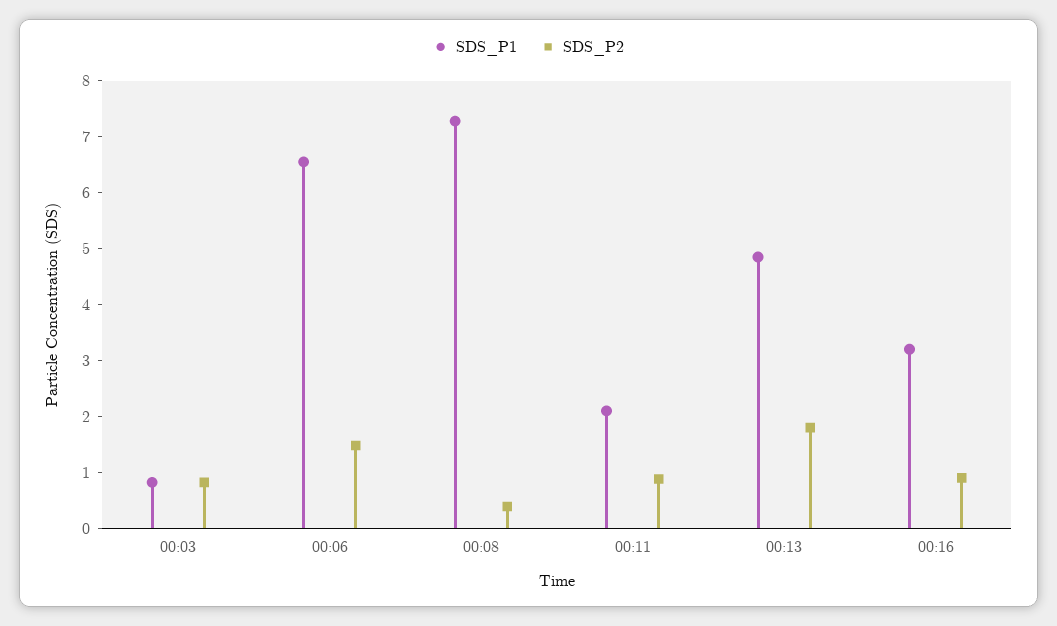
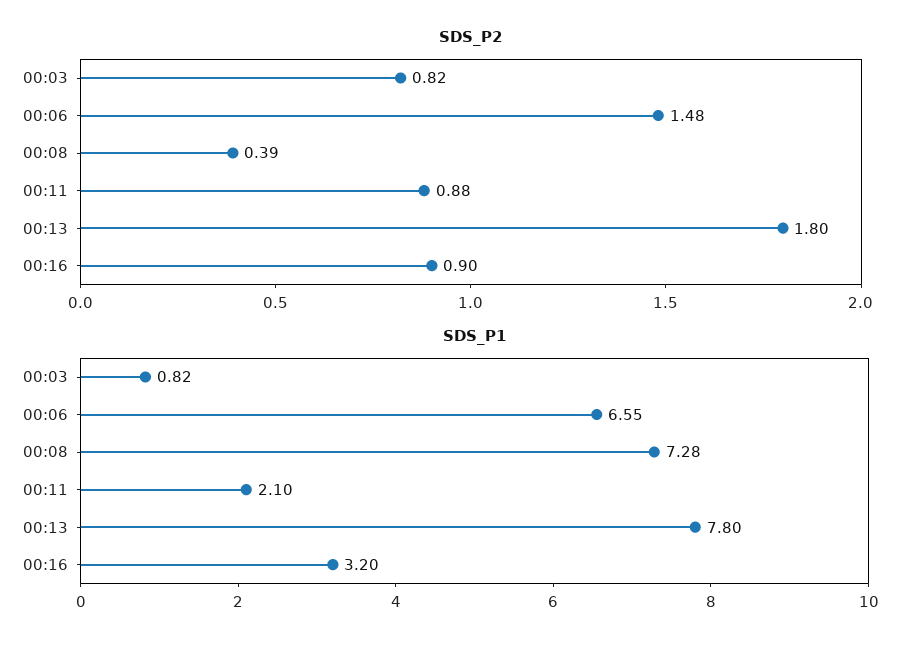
SDS_P1, 00:13: 4.8 -> 7.8

